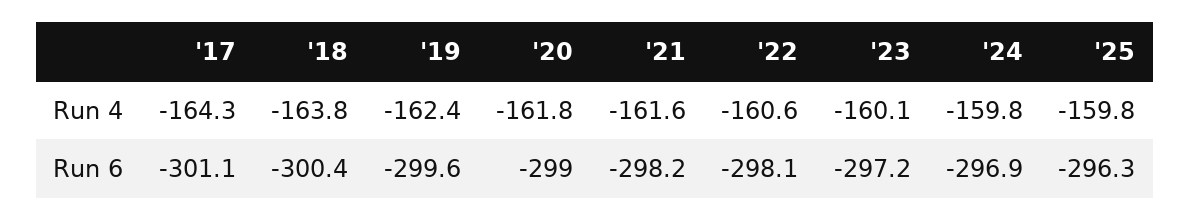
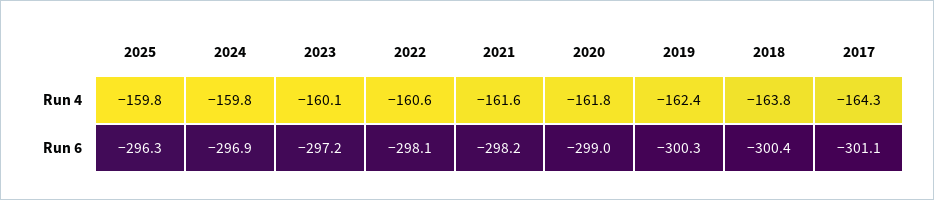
'19, Run 6: -299.6 -> -300.3

